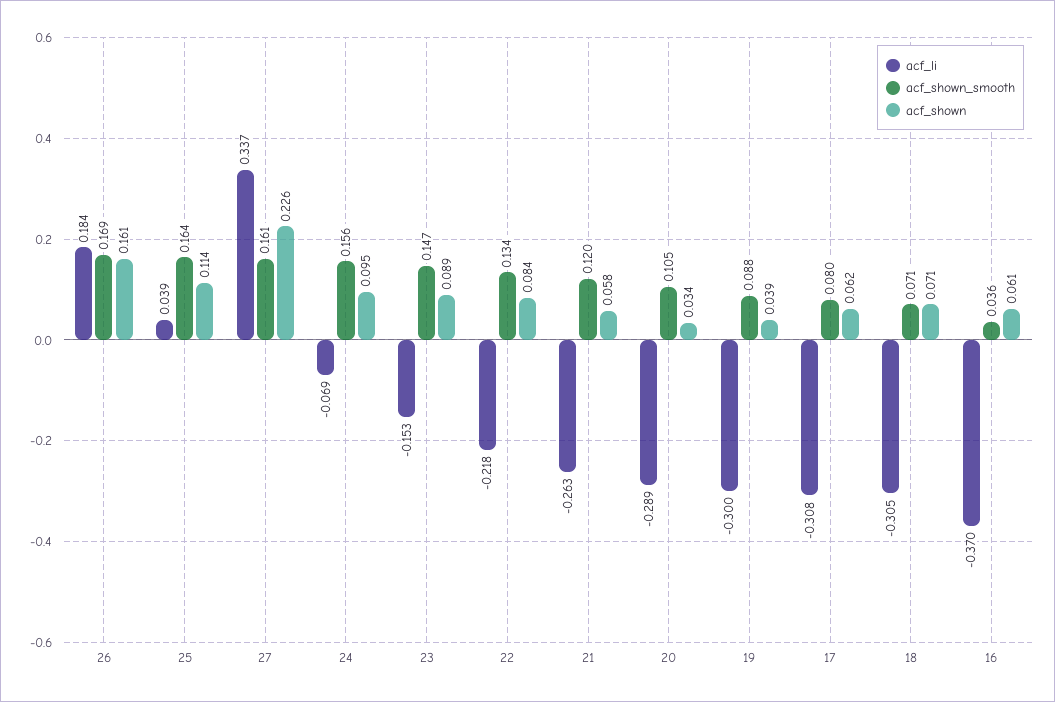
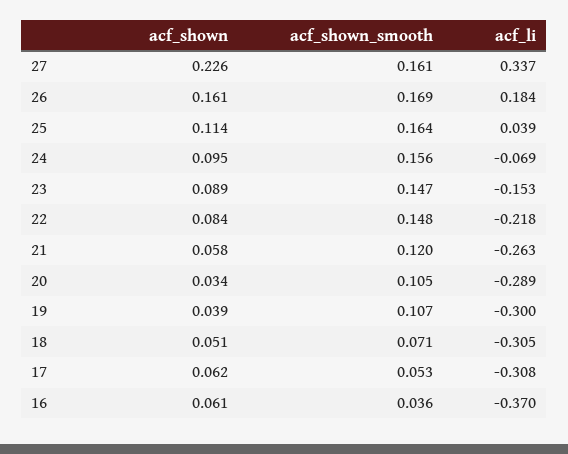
acf_shown_smooth, 22: 0.134 -> 0.148
acf_shown_smooth, 19: 0.088 -> 0.107
acf_shown_smooth, 17: 0.08 -> 0.053
acf_shown, 18: 0.071 -> 0.051

